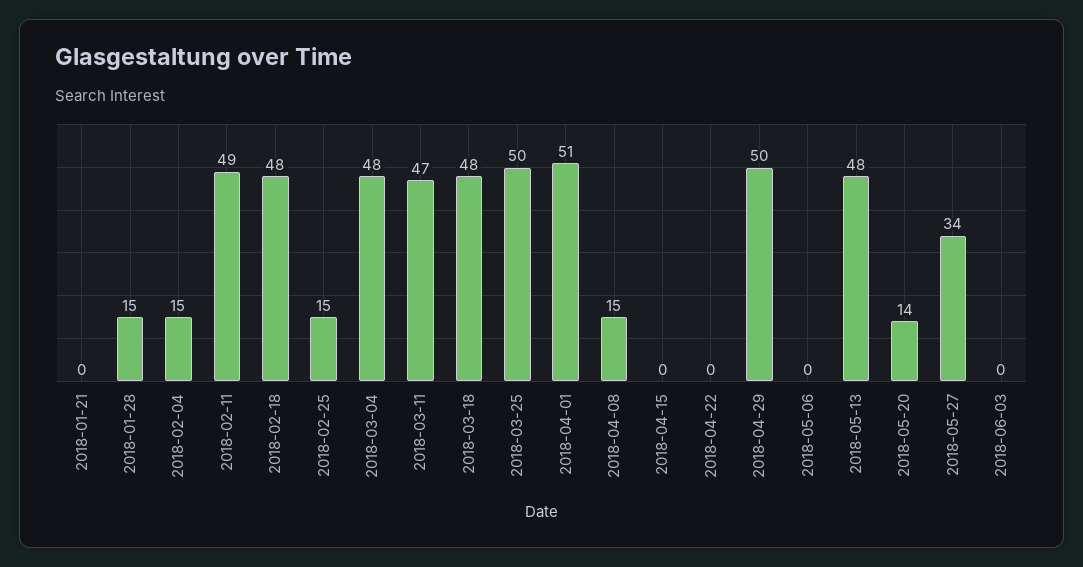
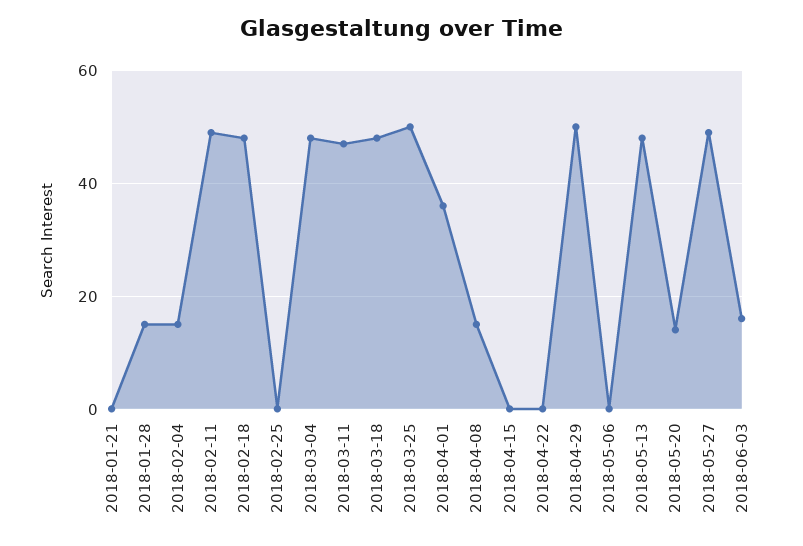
2018-02-25: 15 -> 0
2018-04-01: 51 -> 35
2018-05-27: 34 -> 50
2018-06-03: 0 -> 15

